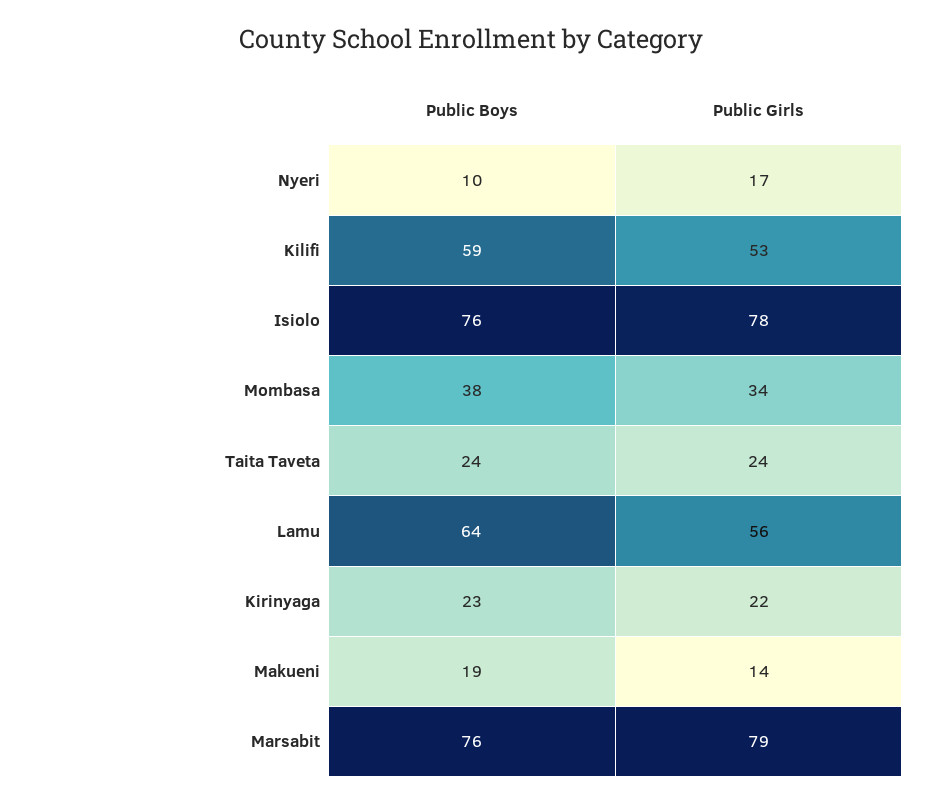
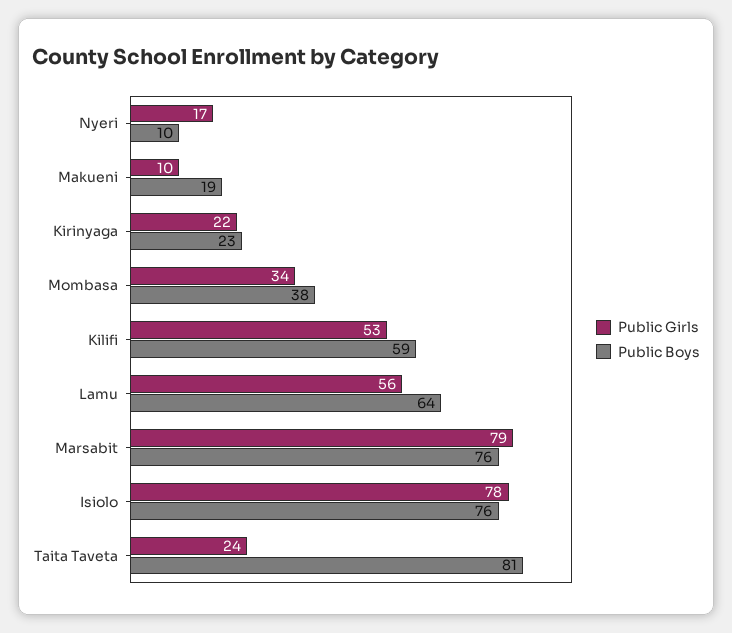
Public Boys, Taita Taveta: 24 -> 81
Public Girls, Makueni: 14 -> 10

